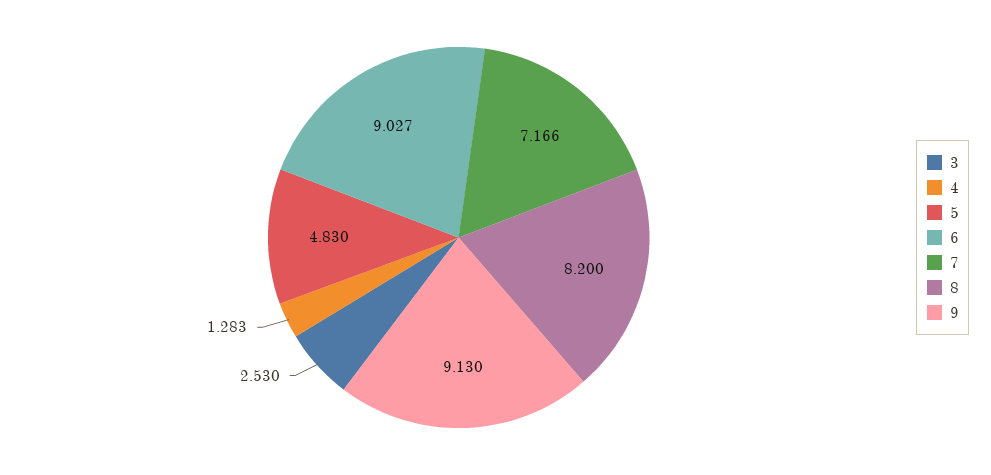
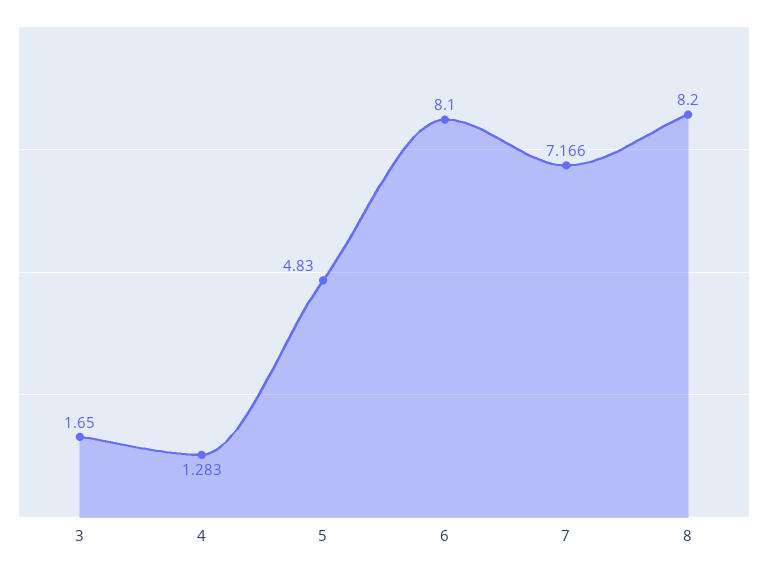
3: 2.53 -> 1.65
6: 9.027 -> 8.1
9: 9.13 -> none

